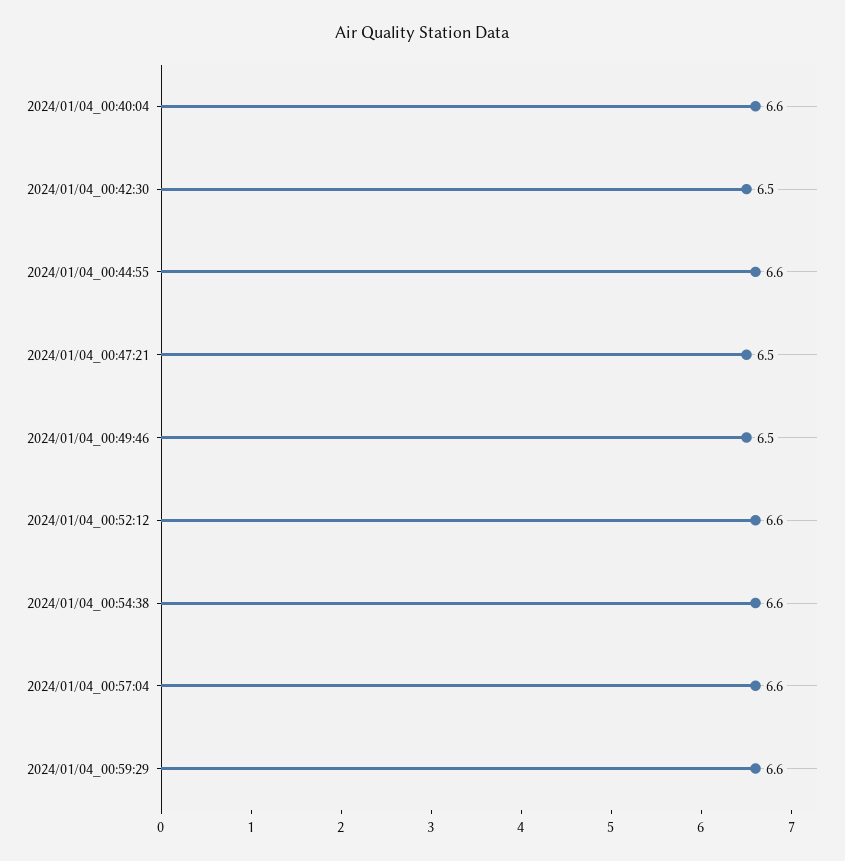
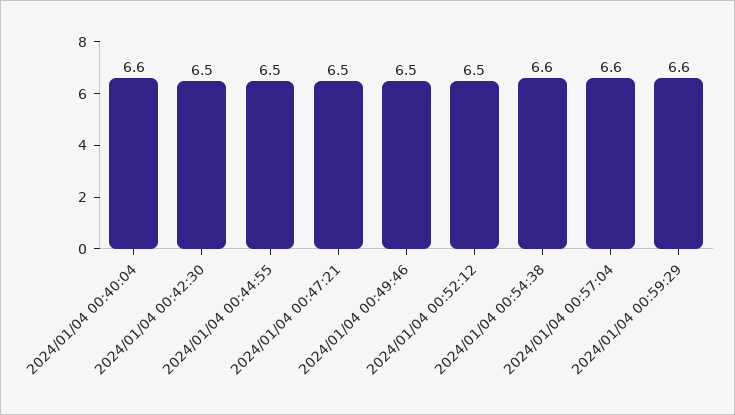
2024/01/04_00:44:55: 6.6 -> 6.5
2024/01/04_00:52:12: 6.6 -> 6.5

